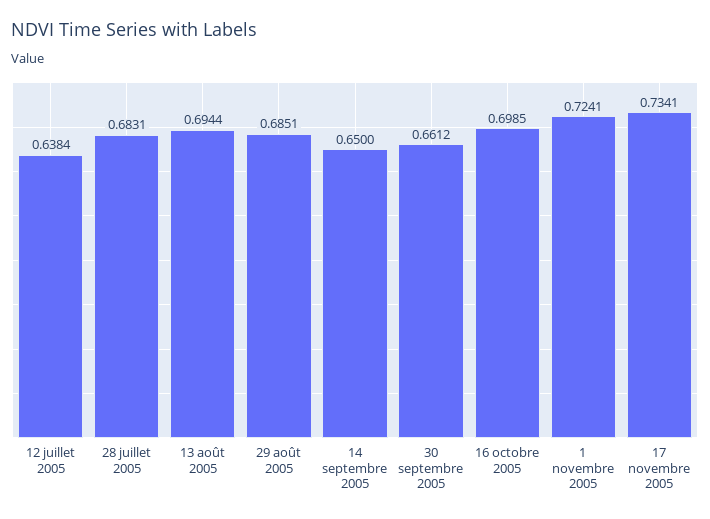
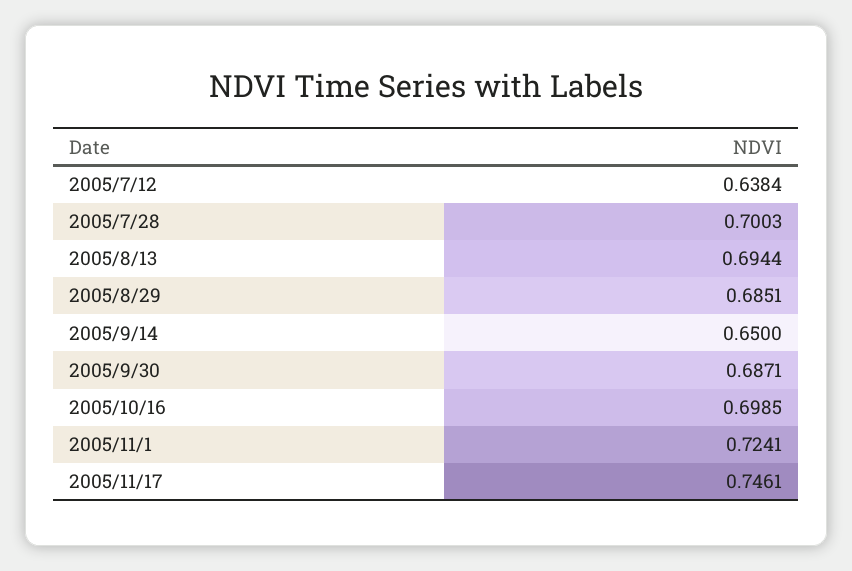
28 juillet 2005: 0.6831 -> 0.7003
30 septembre 2005: 0.6612 -> 0.6871
17 novembre 2005: 0.7341 -> 0.7461

